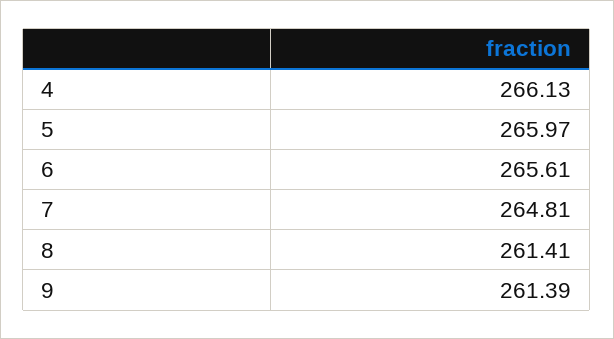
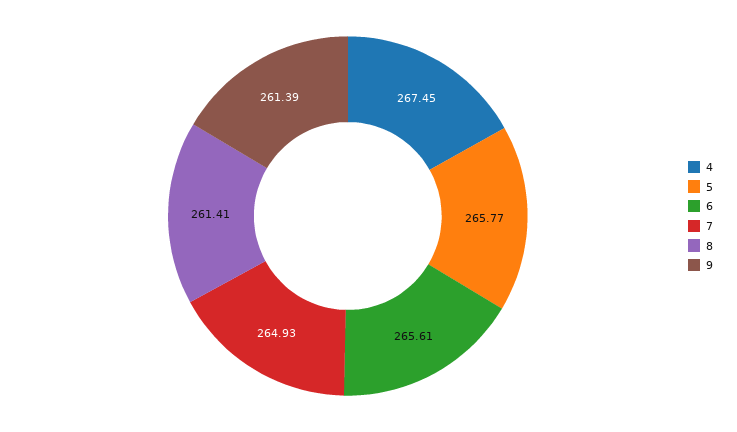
4: 266.13 -> 267.45
5: 265.97 -> 265.77
7: 264.81 -> 264.93

